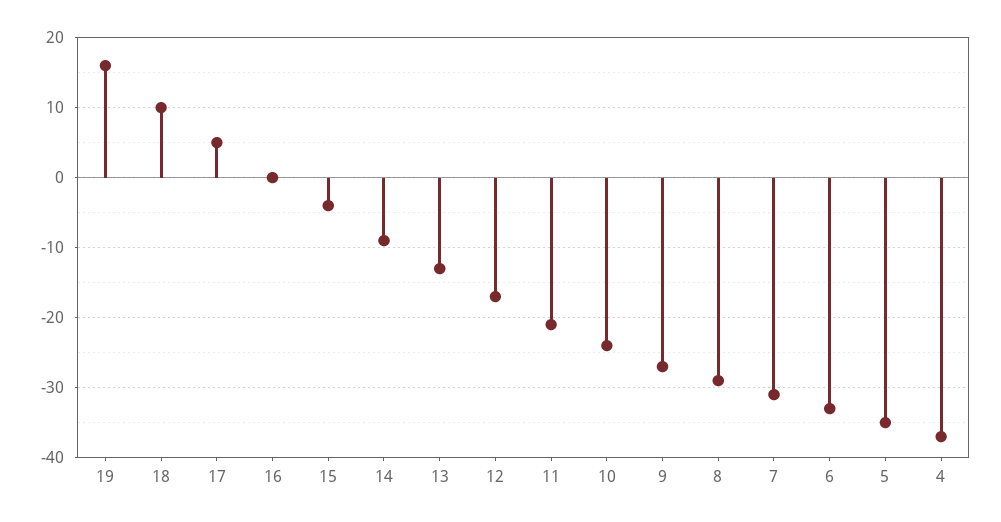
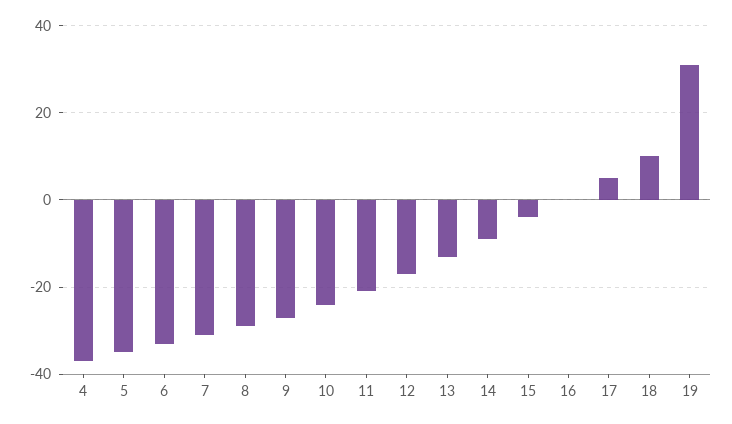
19: 16 -> 30

